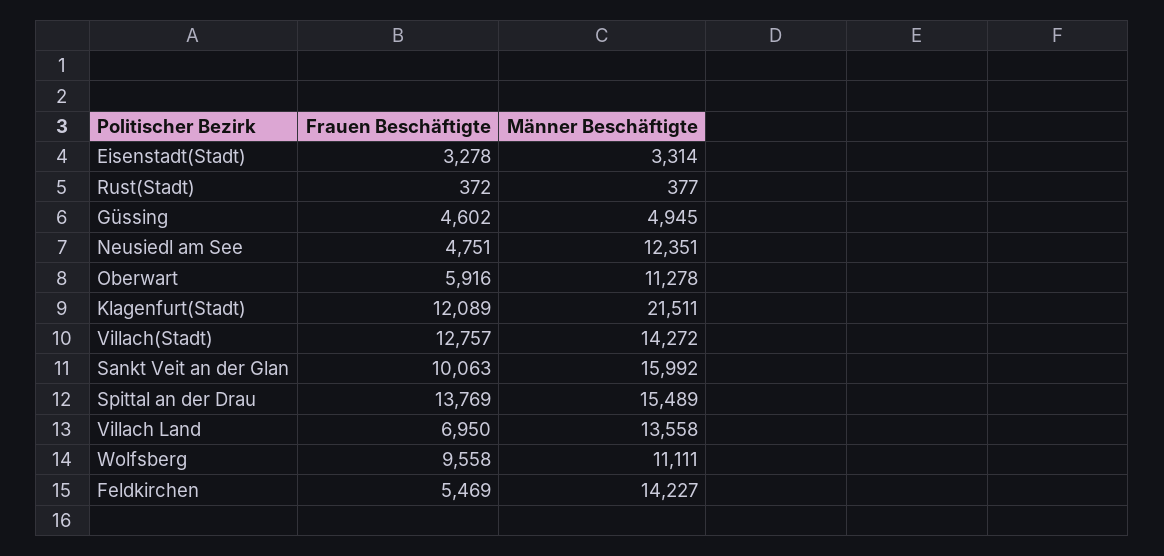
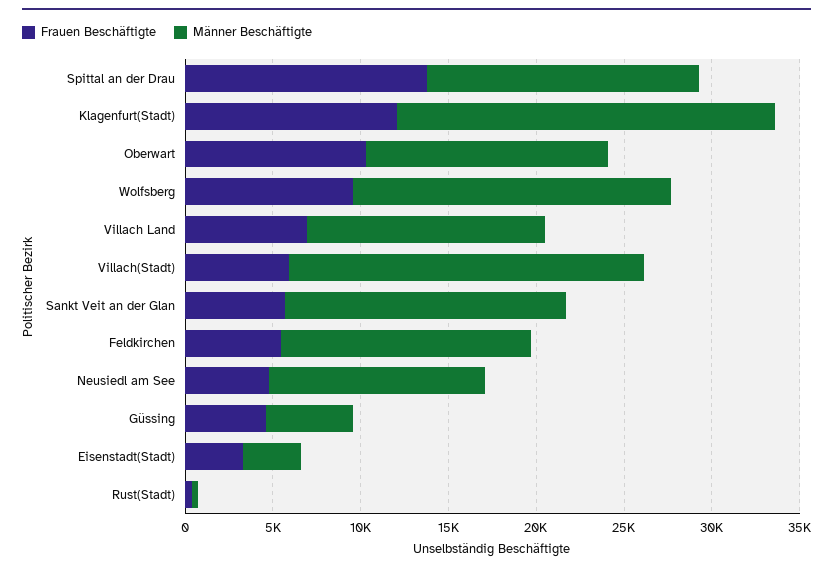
Frauen Beschäftigte, Oberwart: 5916 -> 10000
Männer Beschäftigte, Oberwart: 11278 -> 14000
Frauen Beschäftigte, Villach(Stadt): 12757 -> 6000
Männer Beschäftigte, Villach(Stadt): 14272 -> 20000
Frauen Beschäftigte, Sankt Veit an der Glan: 10063 -> 6000
Männer Beschäftigte, Wolfsberg: 11111 -> 18000

